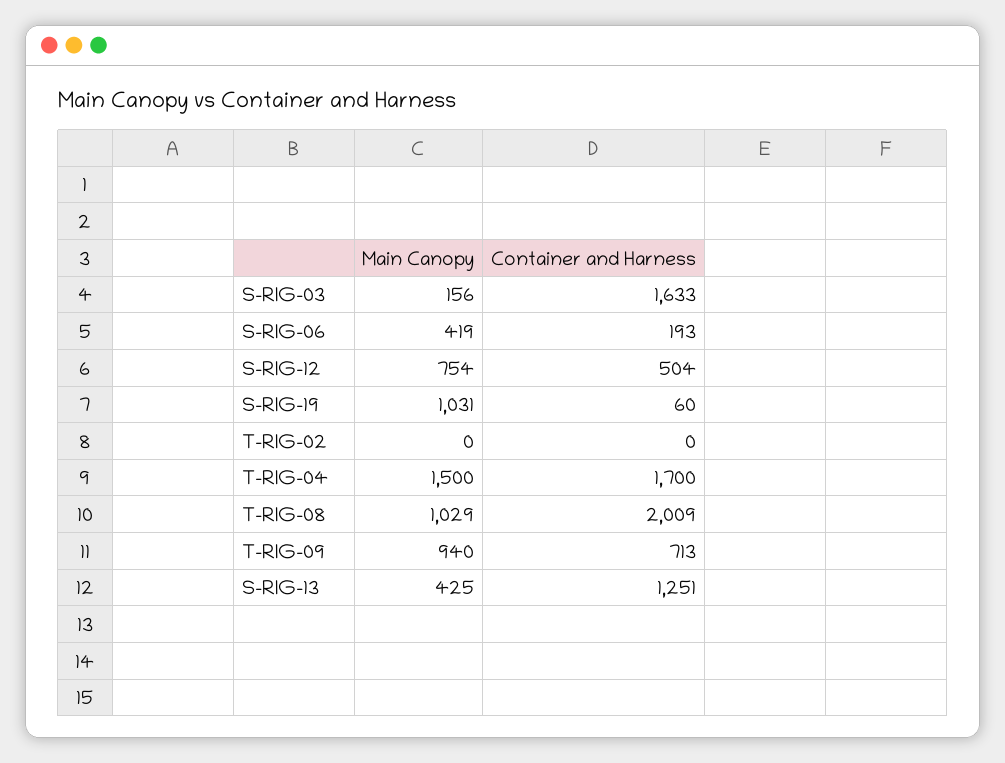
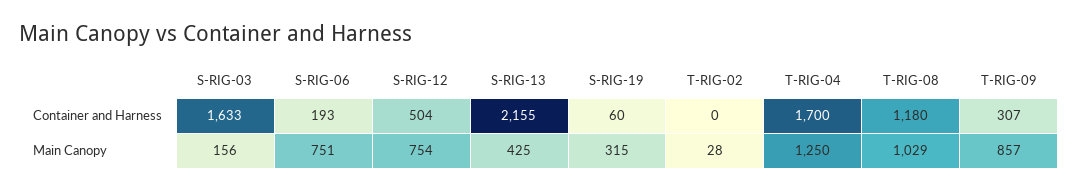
Main Canopy, S-RIG-06: 419 -> 751
Main Canopy, S-RIG-19: 1031 -> 315
Main Canopy, T-RIG-02: 0 -> 28
Main Canopy, T-RIG-04: 1500 -> 1250
Container and Harness, T-RIG-08: 2009 -> 1180
Main Canopy, T-RIG-09: 940 -> 857
Container and Harness, T-RIG-09: 713 -> 307
Container and Harness, S-RIG-13: 1251 -> 2155

